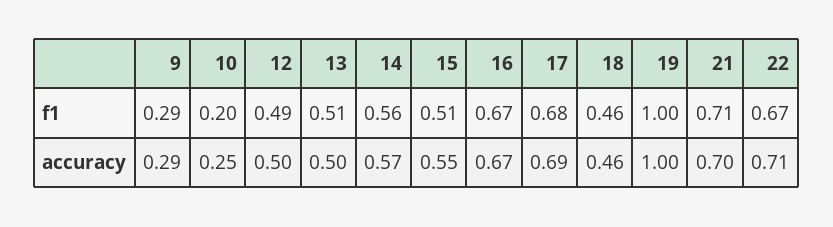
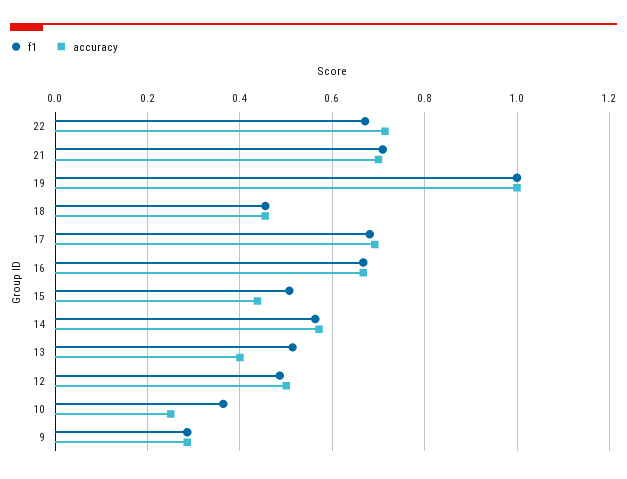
f1, 10: 0.2 -> 0.36
accuracy, 13: 0.5 -> 0.4
accuracy, 15: 0.55 -> 0.44

